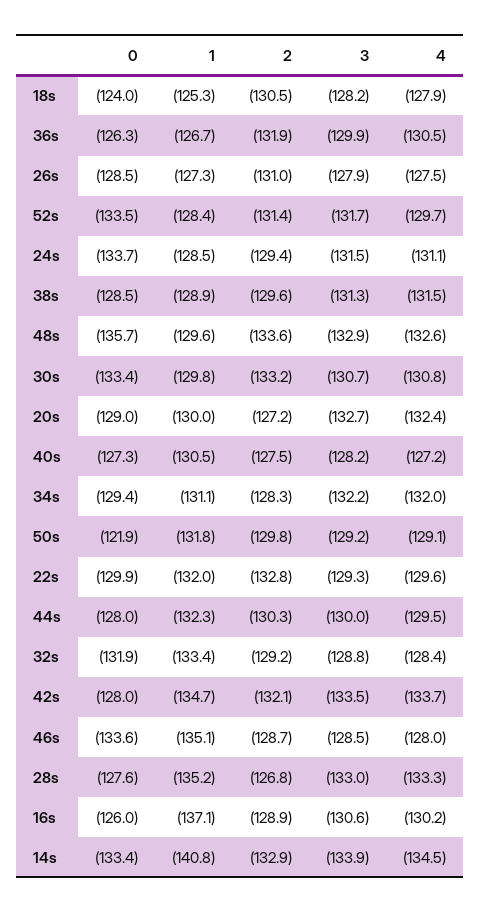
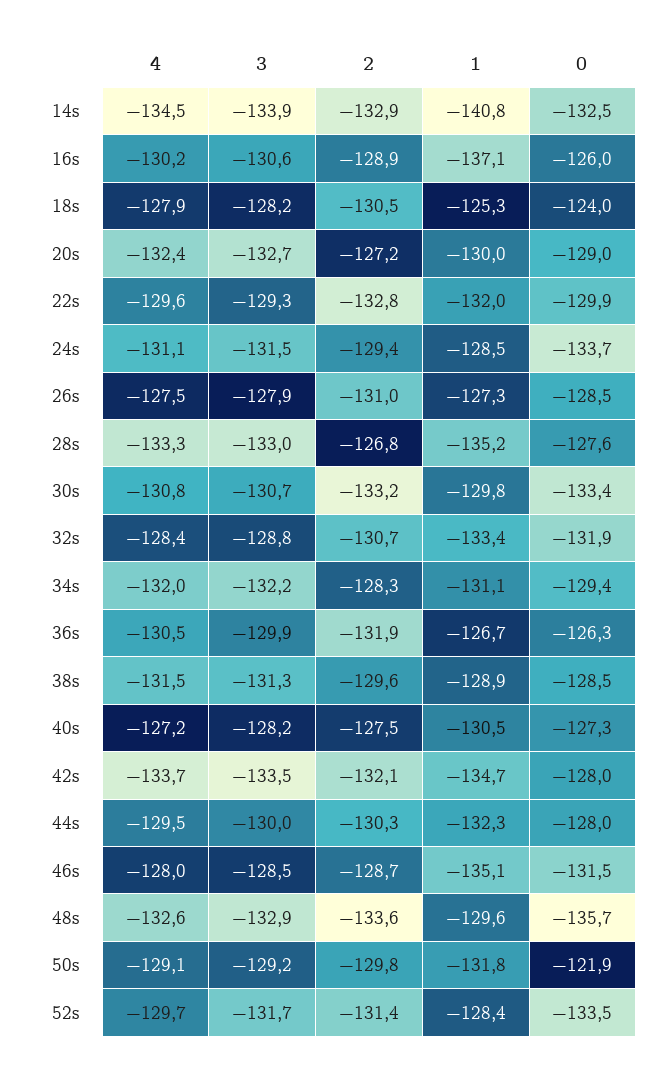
2, 32s: -129.2 -> -130.7
0, 46s: -133.6 -> -131.5
0, 14s: -133.4 -> -132.5

